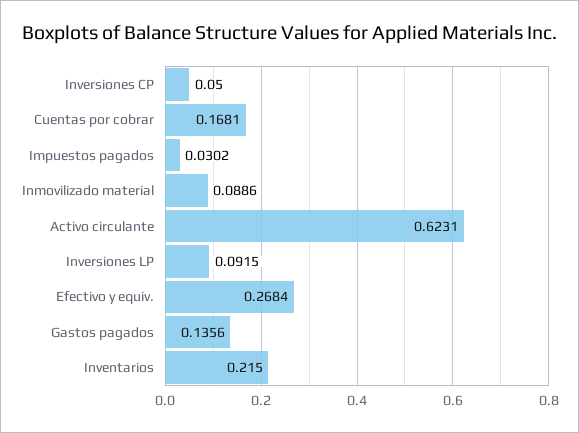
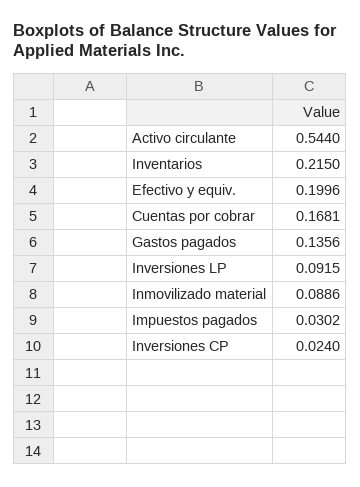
Inversiones CP: 0.05 -> 0.024
Activo circulante: 0.6231 -> 0.544
Efectivo y equiv.: 0.2684 -> 0.1996

